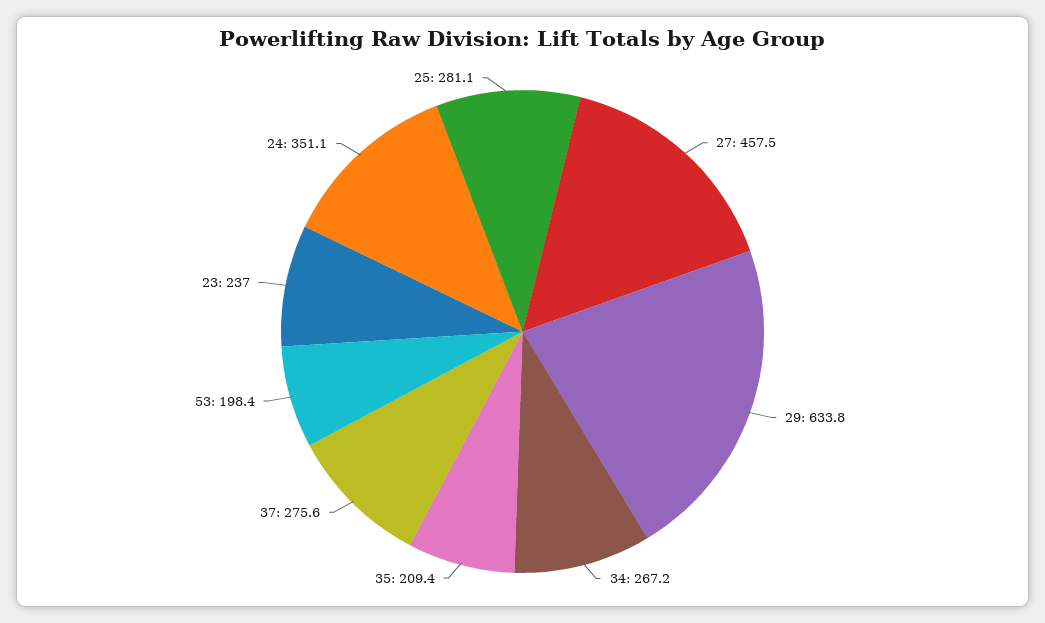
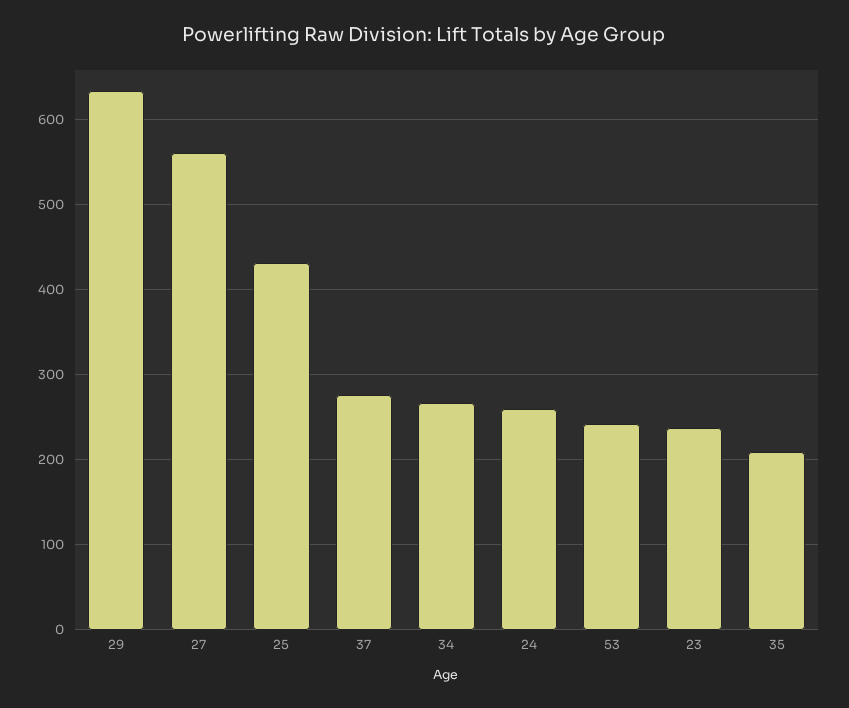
27: 457.5 -> 560
53: 198.4 -> 240
24: 351.1 -> 260
25: 281.1 -> 430

